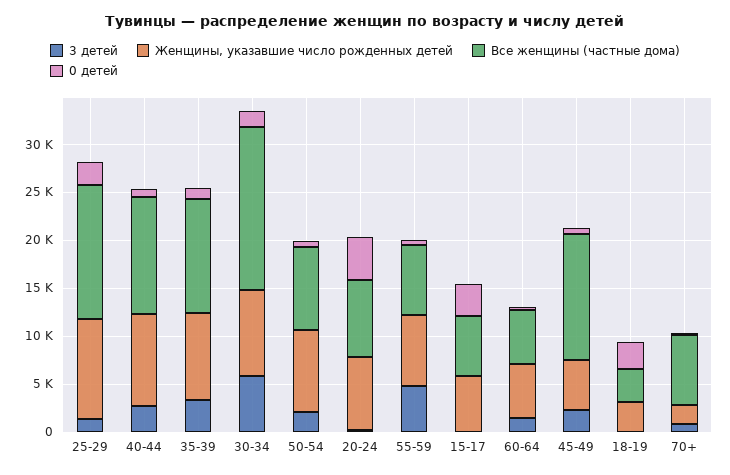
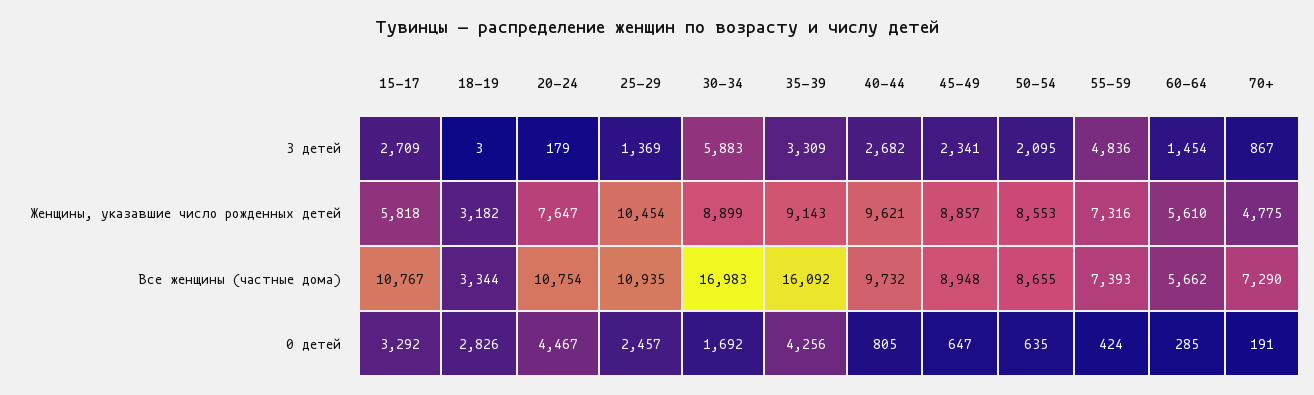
Все женщины (частные дома), 25-29: 14000 -> 10935
Все женщины (частные дома), 40-44: 12000 -> 9732
Все женщины (частные дома), 35-39: 12000 -> 16092
0 детей, 35-39: 1000 -> 4256
Все женщины (частные дома), 20-24: 8000 -> 10754
3 детей, 15-17: 0 -> 2709
Все женщины (частные дома), 15-17: 6000 -> 10767
Женщины, указавшие число рожденных детей, 45-49: 5000 -> 8857
Все женщины (частные дома), 45-49: 13000 -> 8948
Женщины, указавшие число рожденных детей, 70+: 2000 -> 4775

